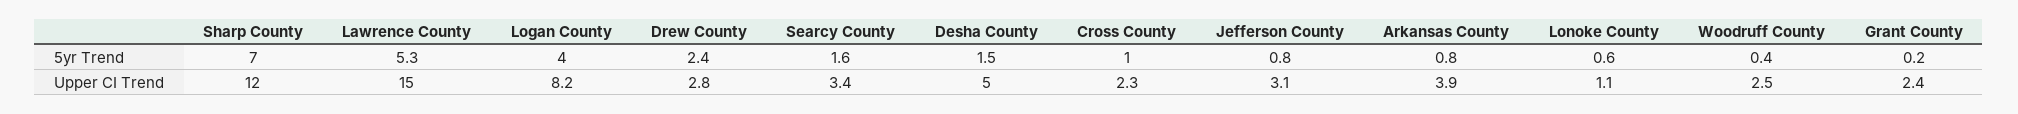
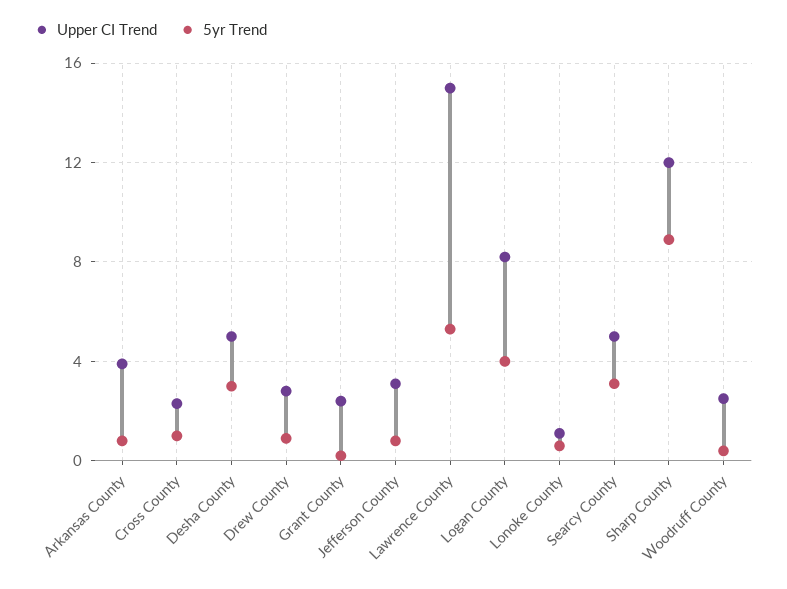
5yr Trend, Sharp County: 7 -> 9
5yr Trend, Drew County: 2.4 -> 1
5yr Trend, Searcy County: 1.6 -> 3
5yr Trend, Desha County: 1.5 -> 3
Upper CI Trend, Searcy County: 3.4 -> 5

